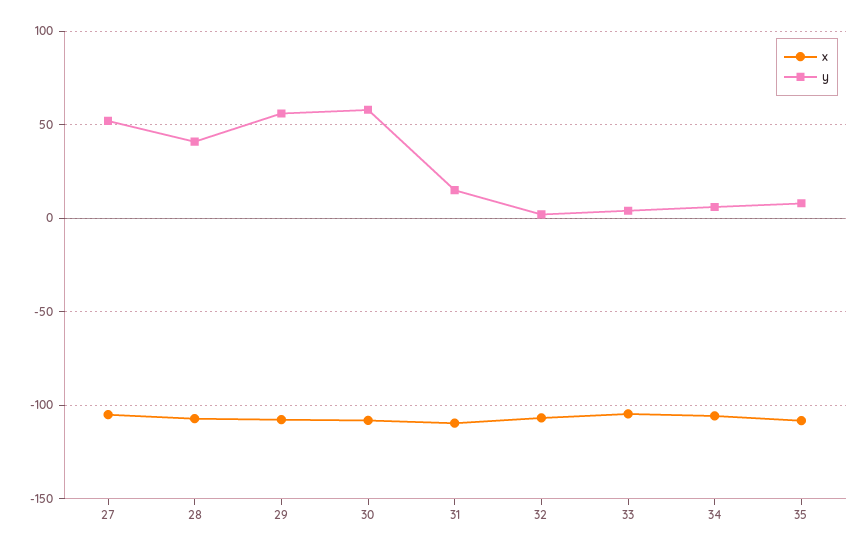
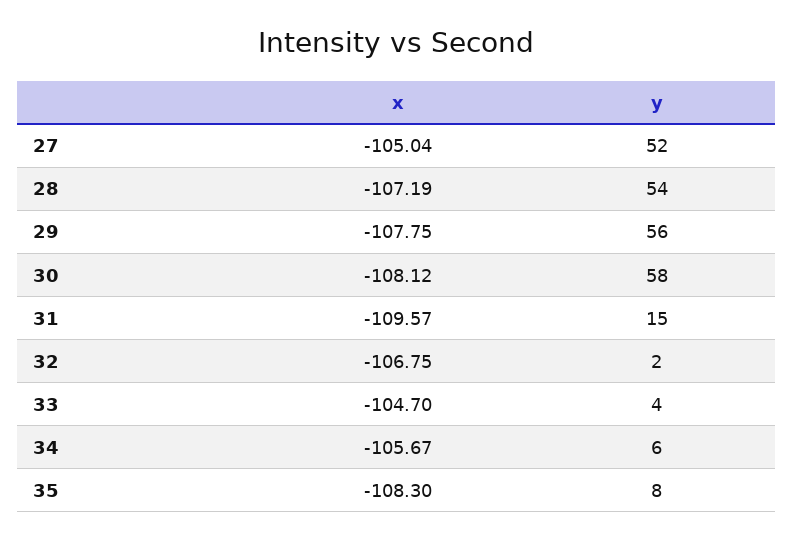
y, 28: 40 -> 54

